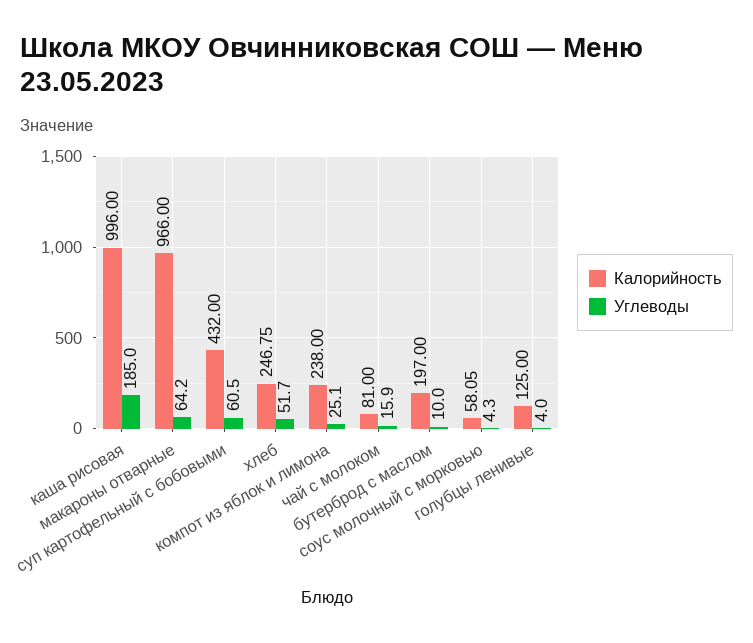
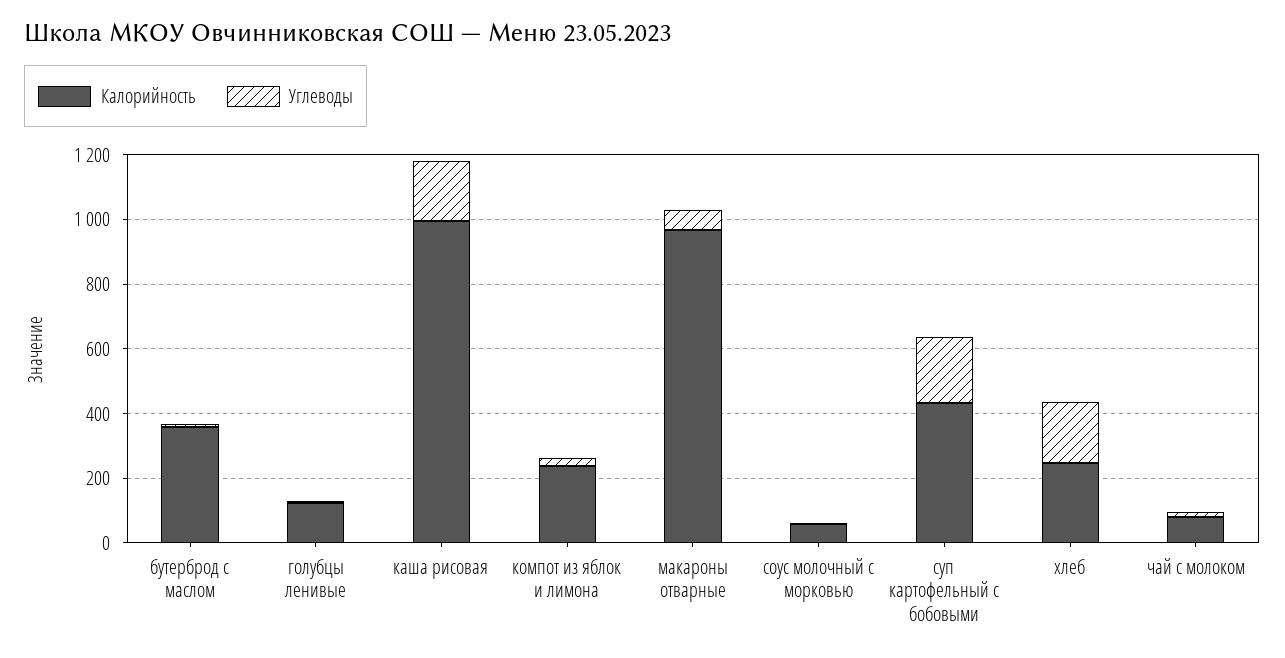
Углеводы, суп картофельный с бобовыми: 60.5 -> 200
Углеводы, хлеб: 51.7 -> 200
Калорийность, бутерброд с маслом: 197 -> 350

